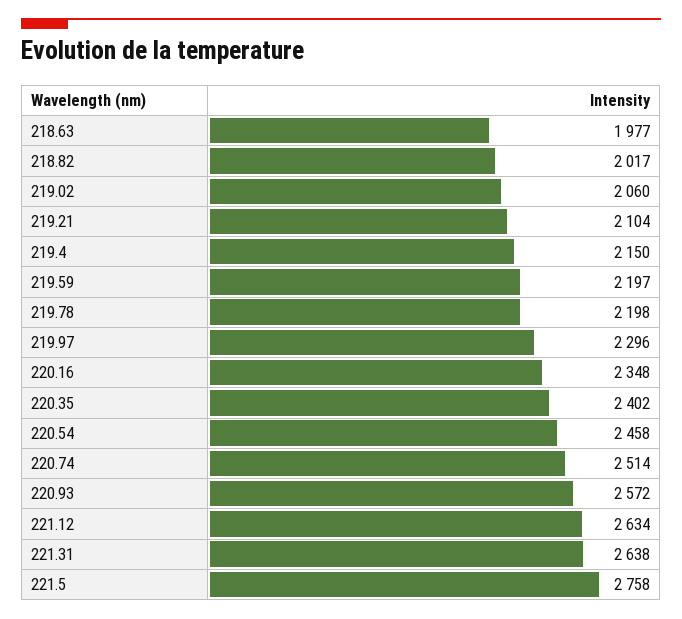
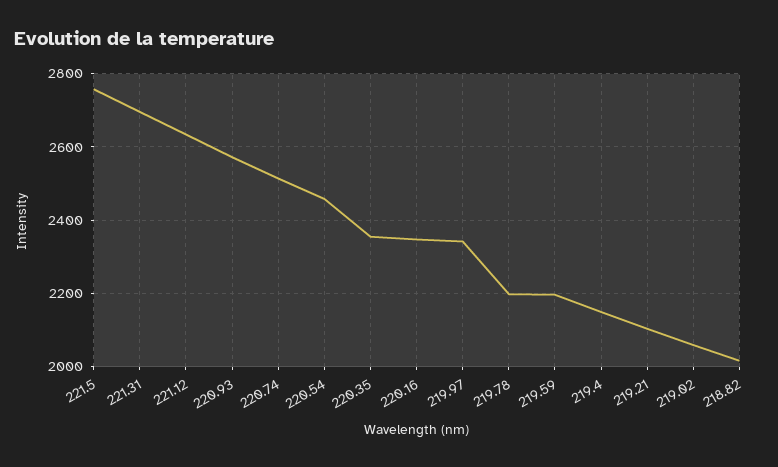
218.63: 1977 -> none
219.97: 2296 -> 2340
220.35: 2402 -> 2360
221.31: 2638 -> 2700

